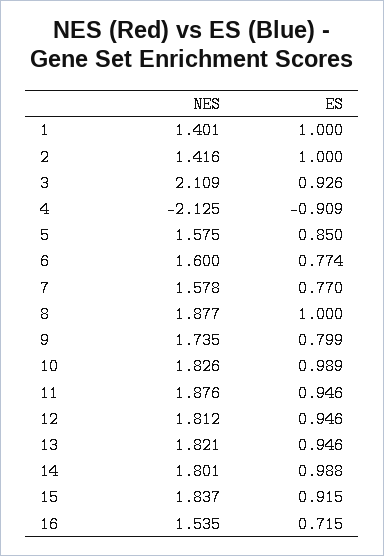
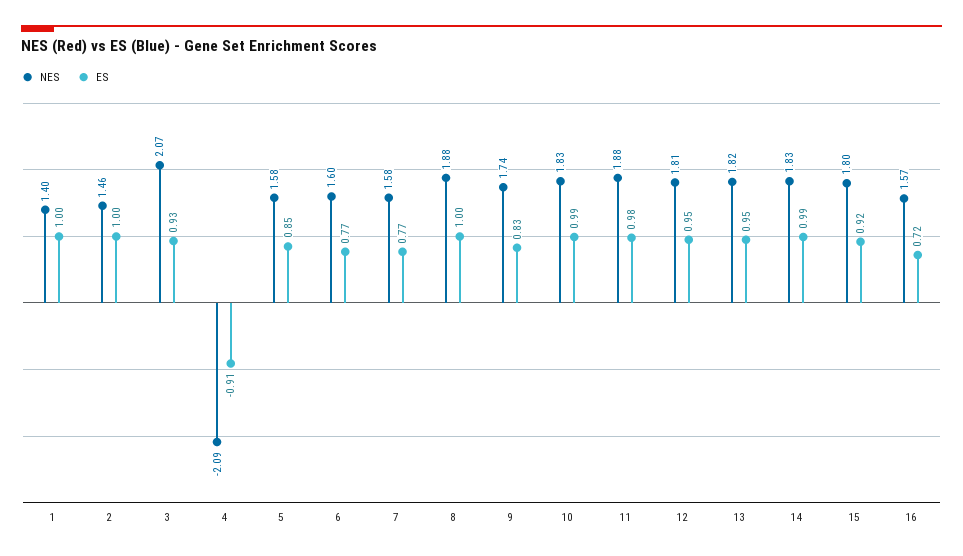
NES, 2: 1.416 -> 1.46
NES, 3: 2.109 -> 2.07
NES, 4: -2.125 -> -2.09
ES, 9: 0.799 -> 0.83
ES, 11: 0.946 -> 0.98
NES, 14: 1.801 -> 1.83
NES, 15: 1.837 -> 1.8
NES, 16: 1.535 -> 1.57

